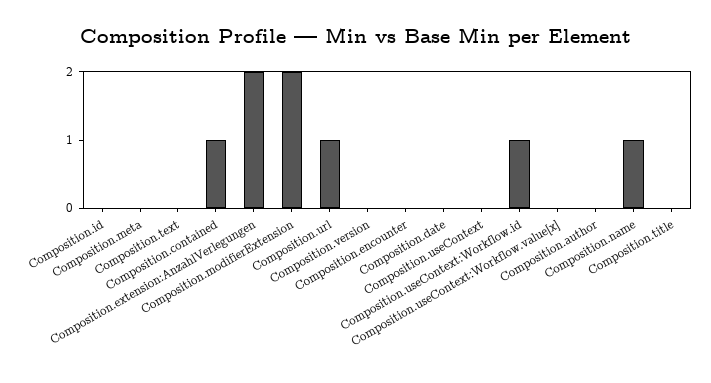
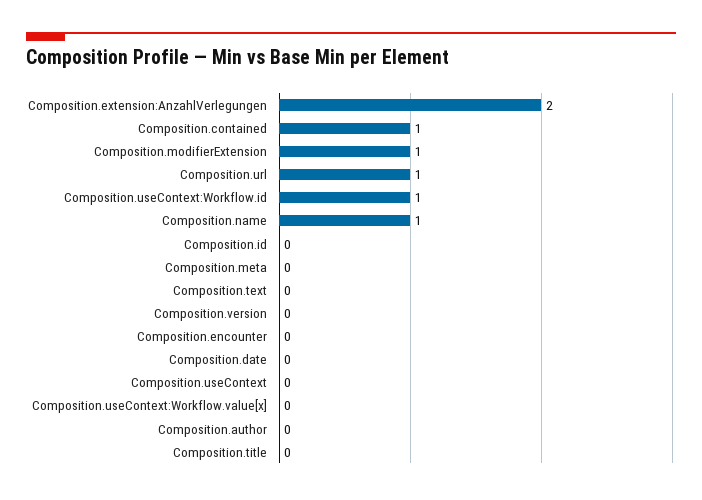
Composition.modifierExtension: 2 -> 1

